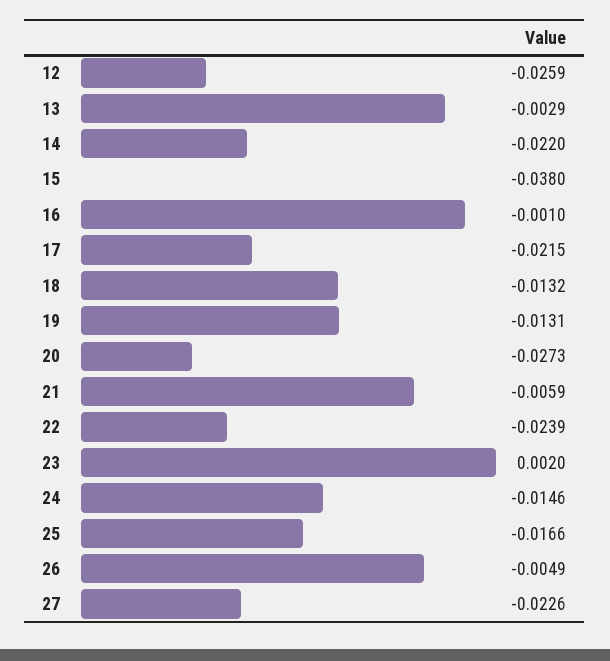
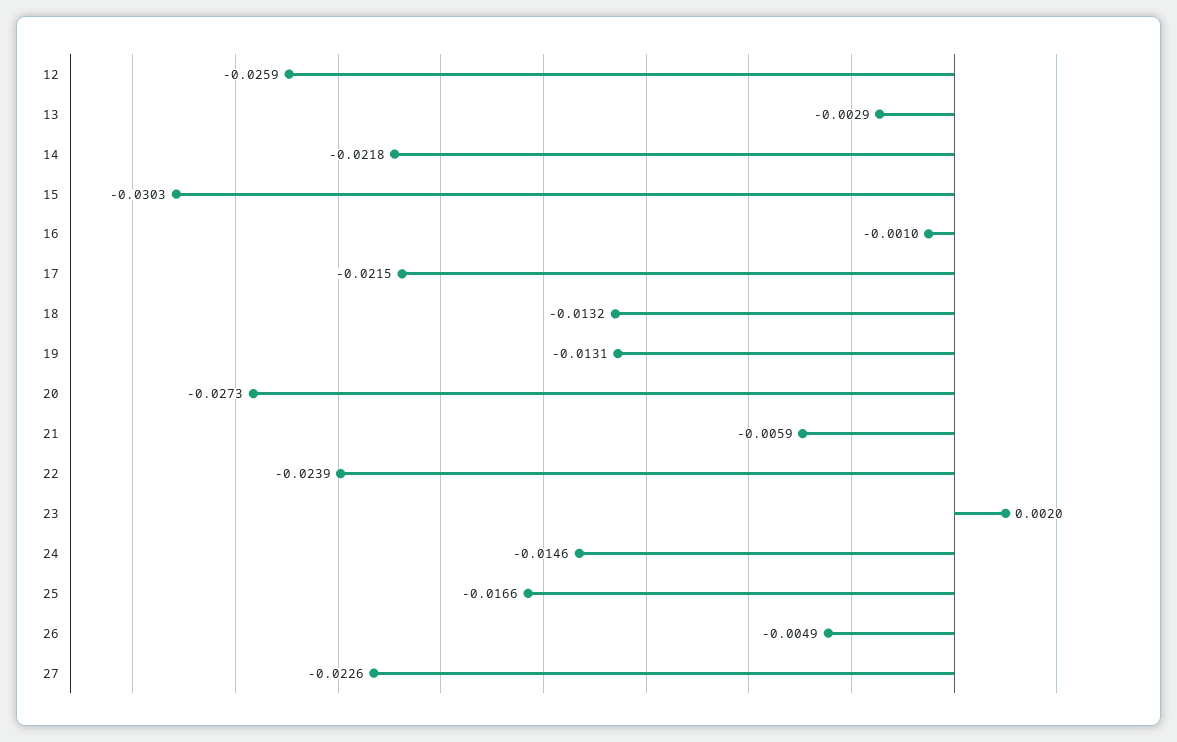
14: -0.022 -> -0.0218
15: -0.038 -> -0.0303

